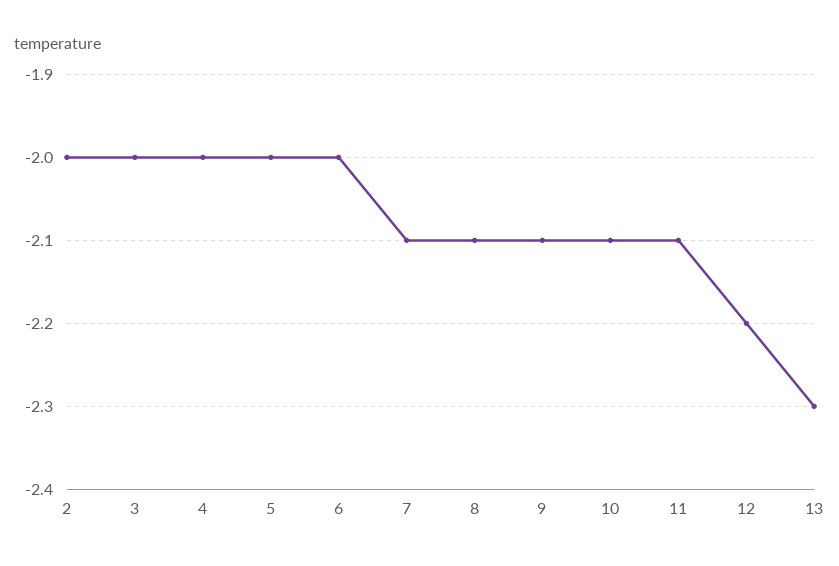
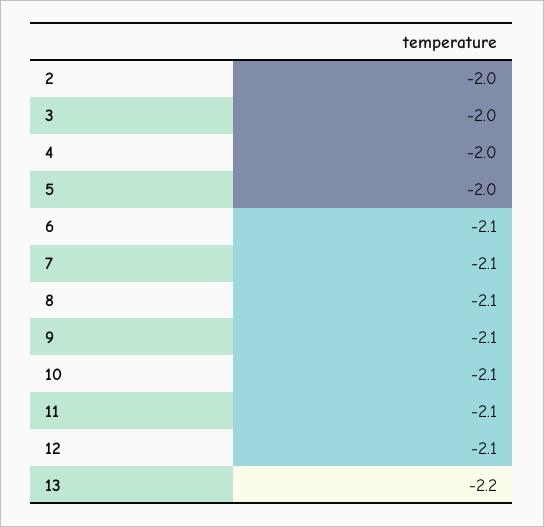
6: -2 -> -2.1
12: -2.2 -> -2.1
13: -2.3 -> -2.2

